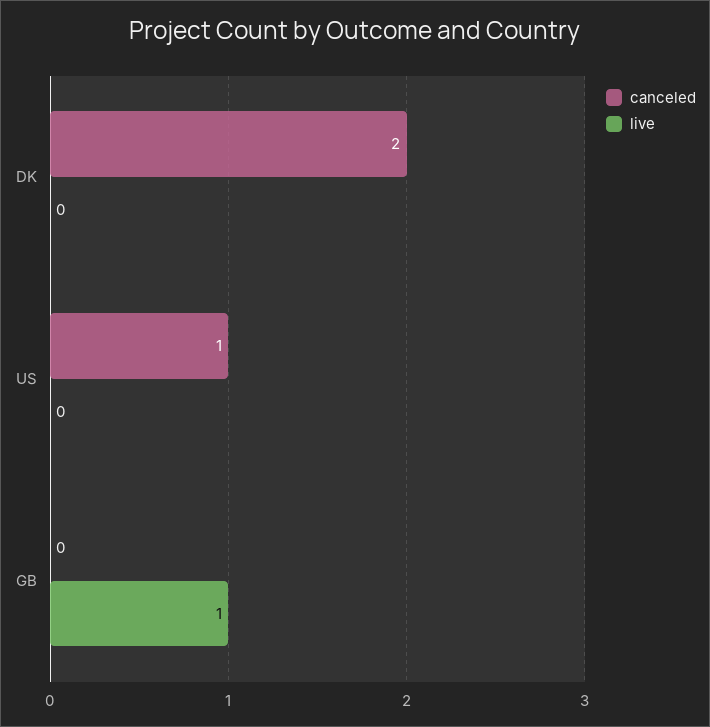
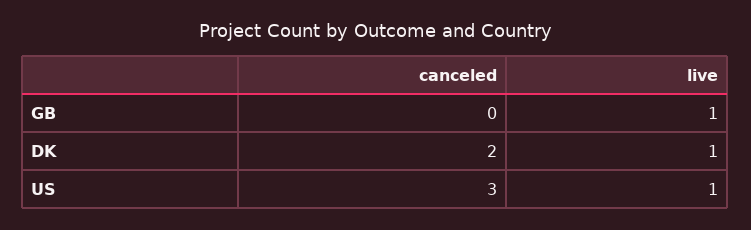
live, DK: 0 -> 1
canceled, US: 1 -> 3
live, US: 0 -> 1

